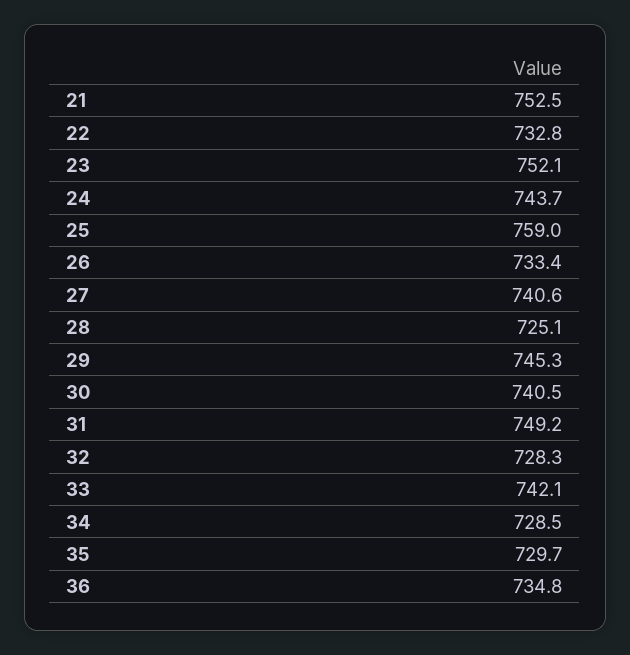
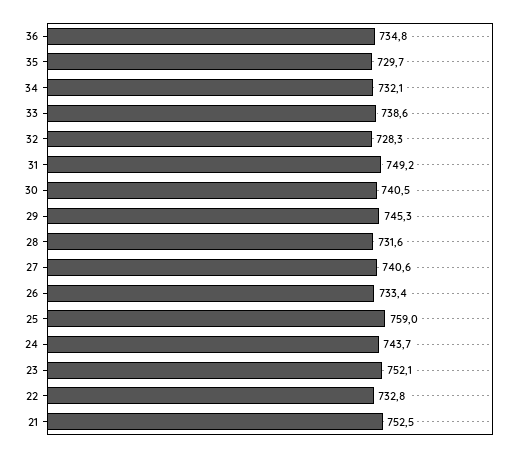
28: 725.1 -> 731.6
33: 742.1 -> 738.6
34: 728.5 -> 732.1

